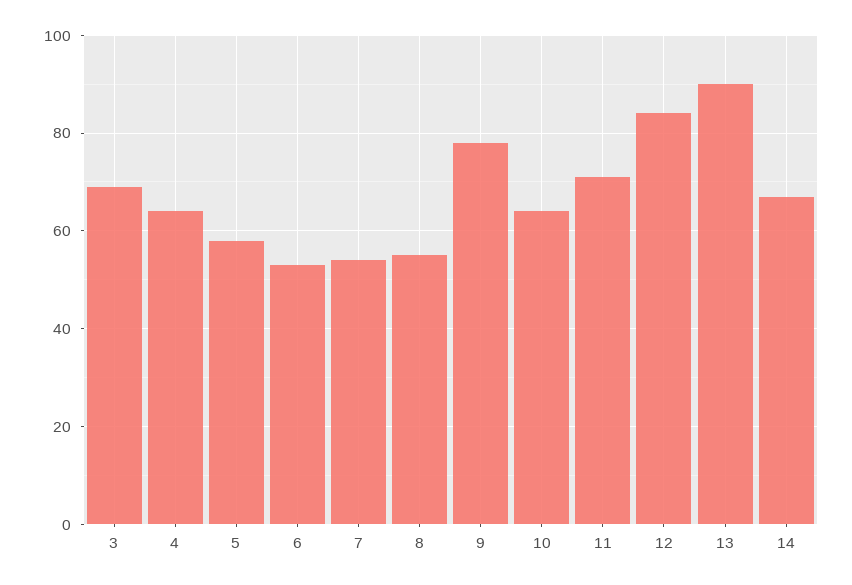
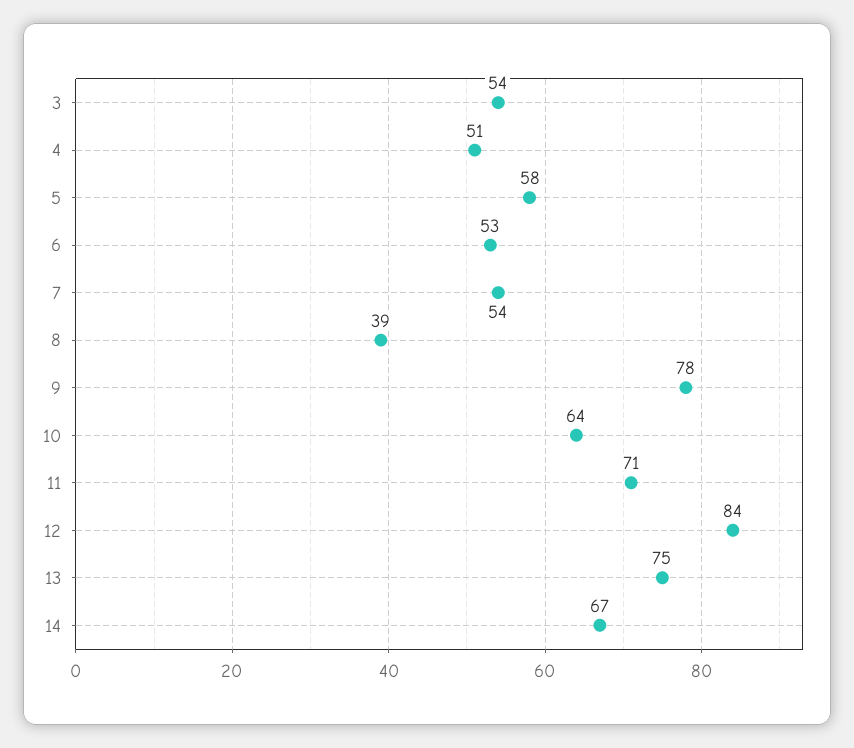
3: 70 -> 54
4: 65 -> 51
8: 55 -> 39
13: 90 -> 75

